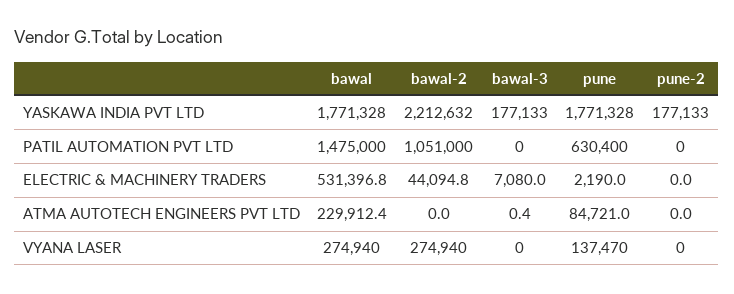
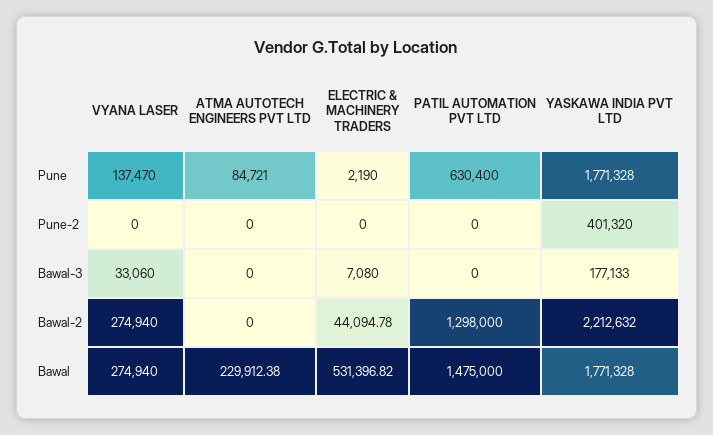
pune-2, YASKAWA INDIA PVT LTD: 177133 -> 401320
bawal-2, PATIL AUTOMATION PVT LTD: 1051000 -> 1298000
bawal-3, ATMA AUTOTECH ENGINEERS PVT LTD: 0.4 -> 0
bawal-3, VYANA LASER: 0 -> 33060

